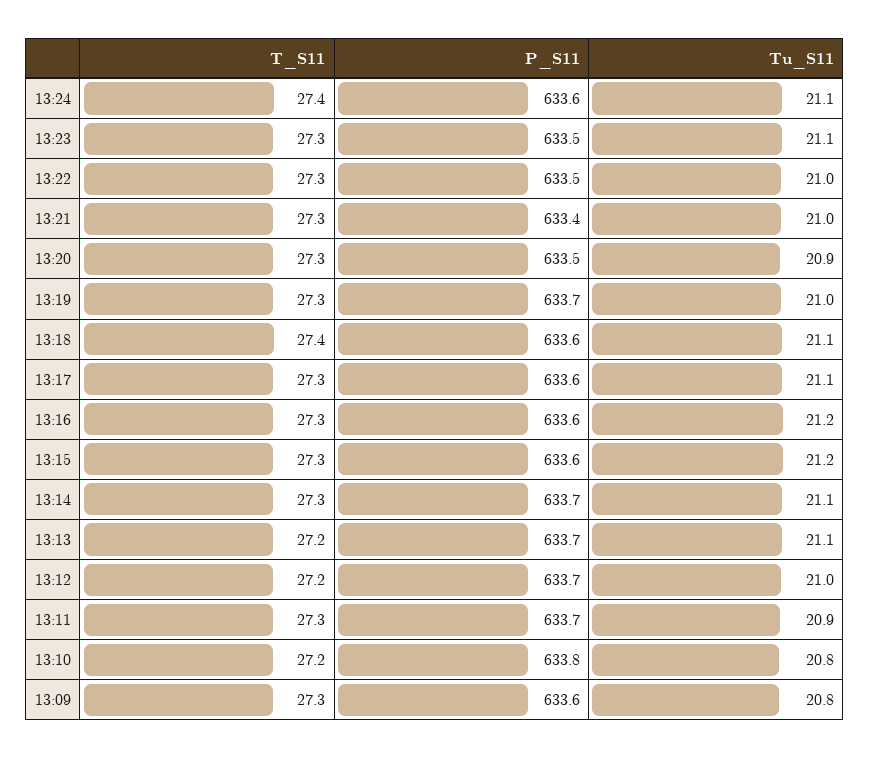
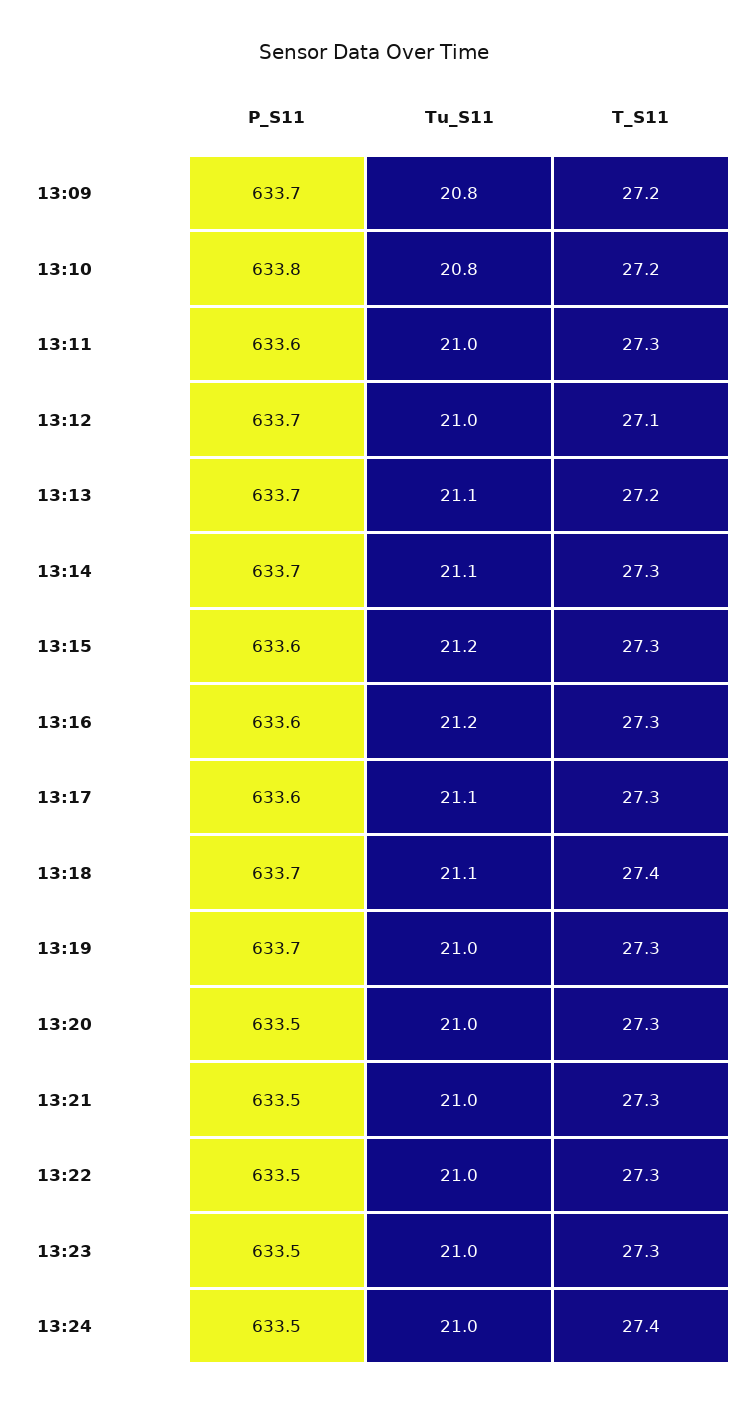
P_S11, 13:24: 633.6 -> 633.5
Tu_S11, 13:24: 21.1 -> 21
Tu_S11, 13:23: 21.1 -> 21
P_S11, 13:21: 633.4 -> 633.5
Tu_S11, 13:20: 20.9 -> 21
P_S11, 13:18: 633.6 -> 633.7
T_S11, 13:12: 27.2 -> 27.1
P_S11, 13:11: 633.7 -> 633.6
Tu_S11, 13:11: 20.9 -> 21
T_S11, 13:09: 27.3 -> 27.2
P_S11, 13:09: 633.6 -> 633.7

